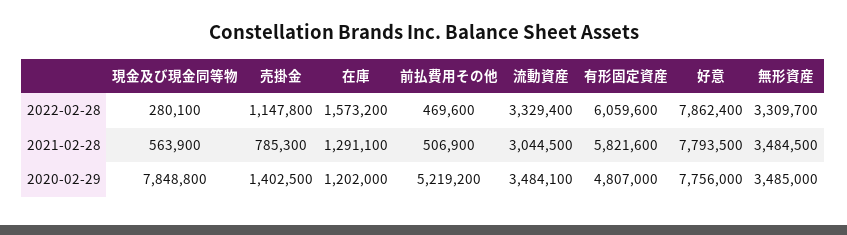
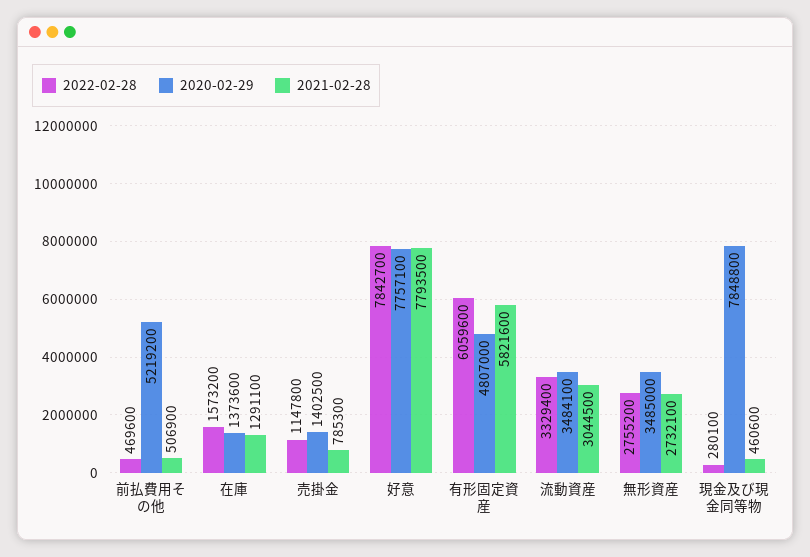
2022-02-28, 好意: 7862400 -> 7842700
2022-02-28, 無形資産: 3309700 -> 2755200
2021-02-28, 現金及び現金同等物: 563900 -> 460600
2021-02-28, 無形資産: 3484500 -> 2732100
2020-02-29, 在庫: 1202000 -> 1373600
2020-02-29, 好意: 7756000 -> 7757100

